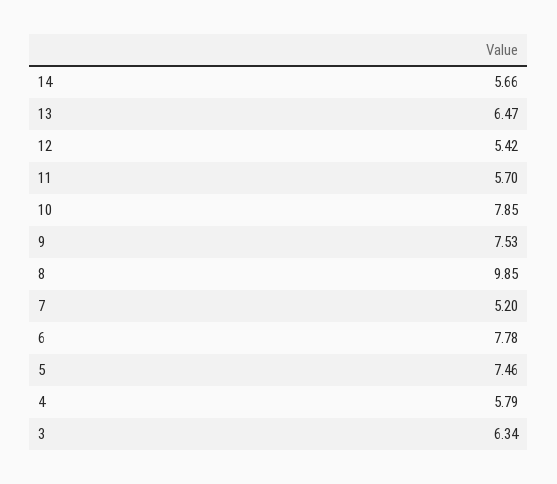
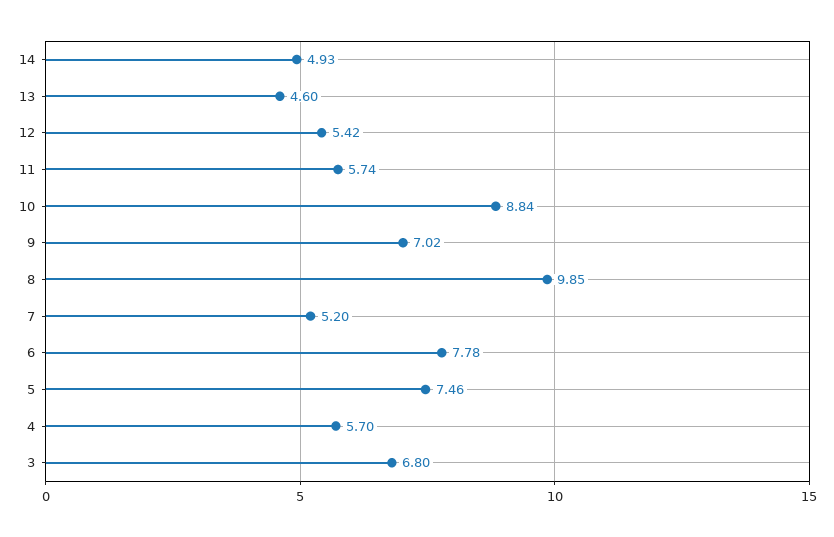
14: 5.66 -> 4.93
13: 6.47 -> 4.6
11: 5.7 -> 5.74
10: 7.85 -> 8.84
9: 7.53 -> 7.02
4: 5.79 -> 5.7
3: 6.34 -> 6.8

